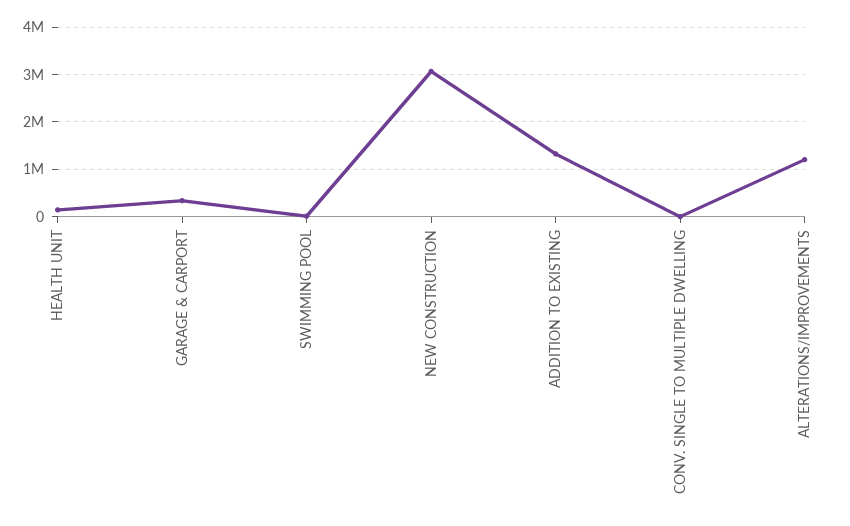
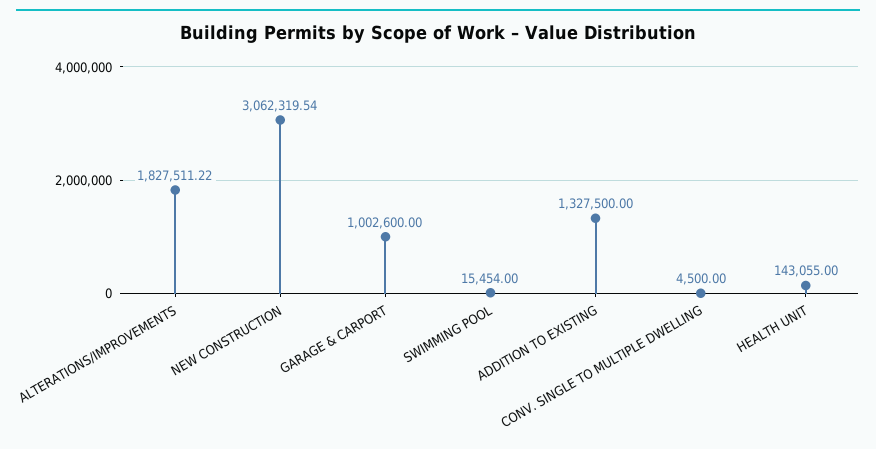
GARAGE & CARPORT: 400000 -> 1002600
ALTERATIONS/IMPROVEMENTS: 1200000 -> 1827511.22

